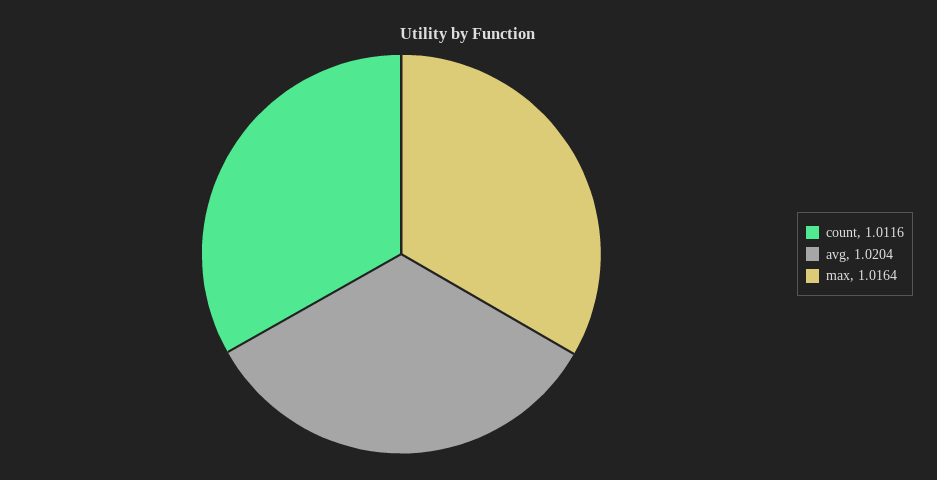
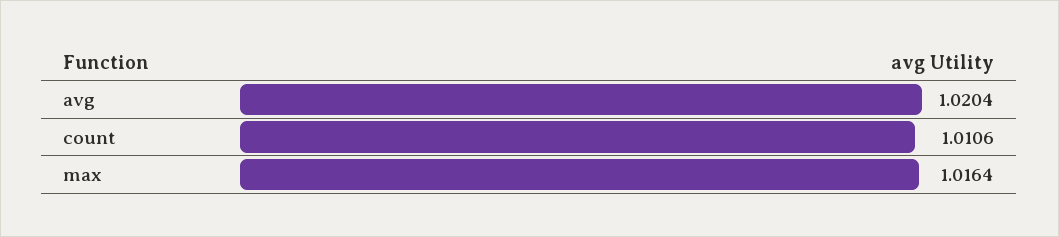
count: 1.0116 -> 1.0106

